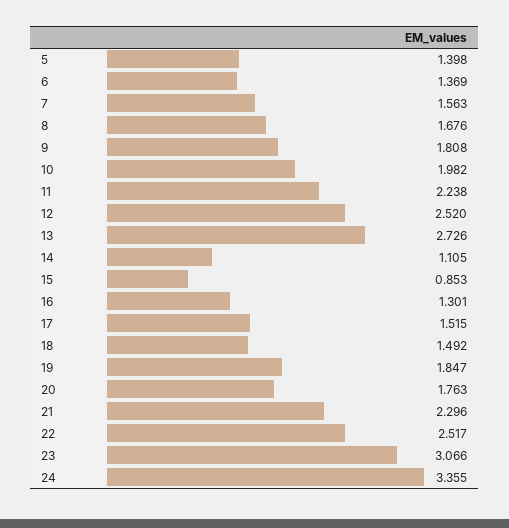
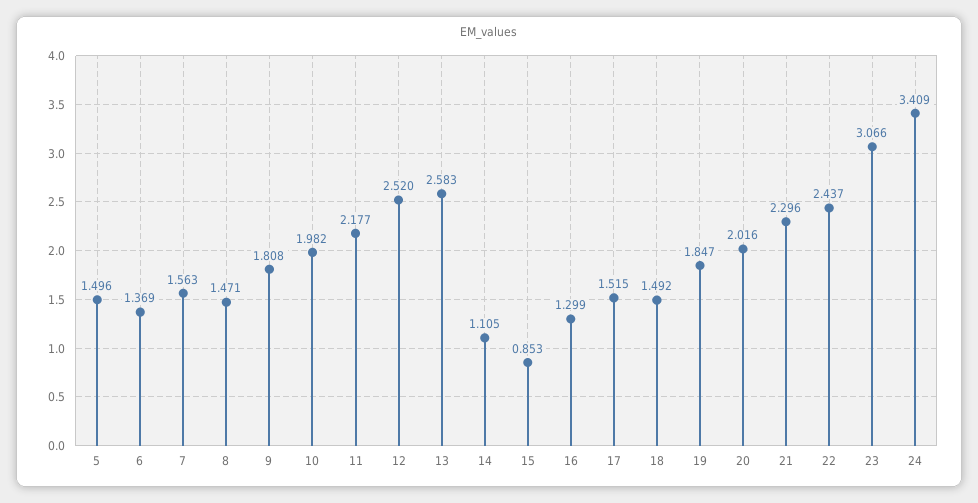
5: 1.398 -> 1.496
8: 1.676 -> 1.471
11: 2.238 -> 2.177
13: 2.726 -> 2.583
16: 1.301 -> 1.299
20: 1.763 -> 2.016
22: 2.517 -> 2.437
24: 3.355 -> 3.409

